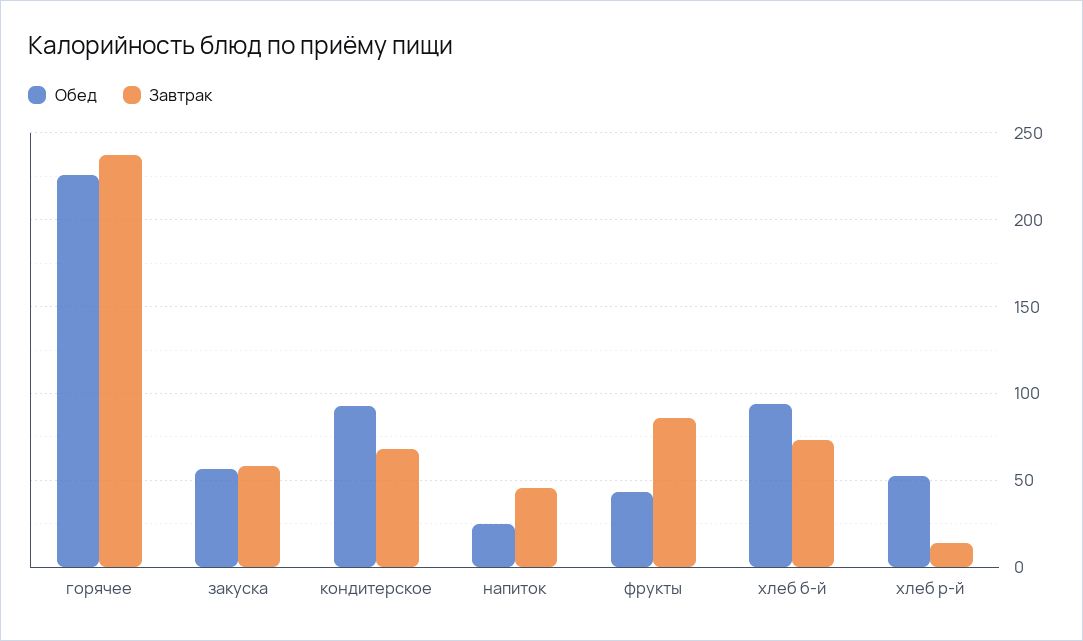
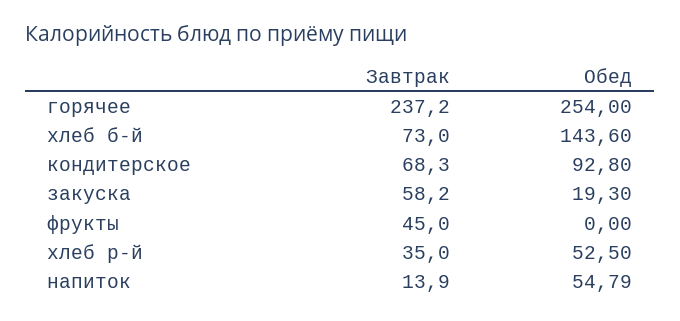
Обед, горячее: 225 -> 254
Обед, закуска: 55 -> 19.3
Обед, напиток: 25 -> 54.79
Завтрак, напиток: 45 -> 13.9
Обед, фрукты: 45 -> 0
Завтрак, фрукты: 85 -> 45
Обед, хлеб б-й: 95 -> 143.6
Завтрак, хлеб р-й: 15 -> 35

